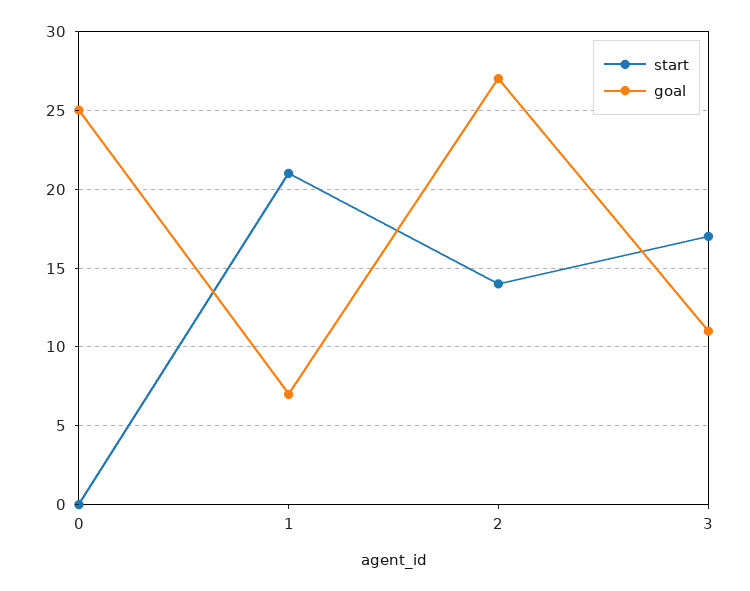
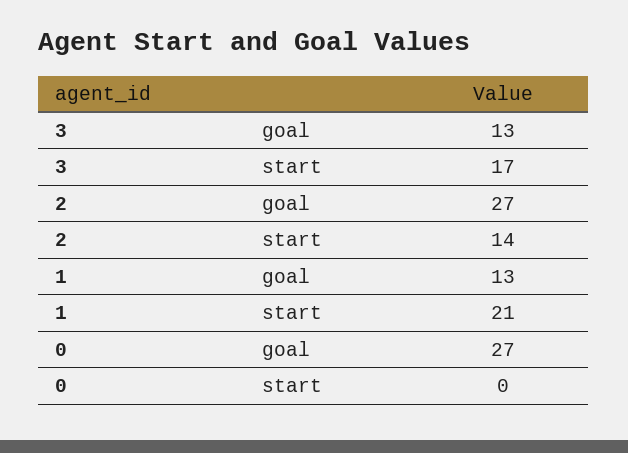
goal, 0: 25 -> 27
goal, 1: 7 -> 13
goal, 3: 11 -> 13

